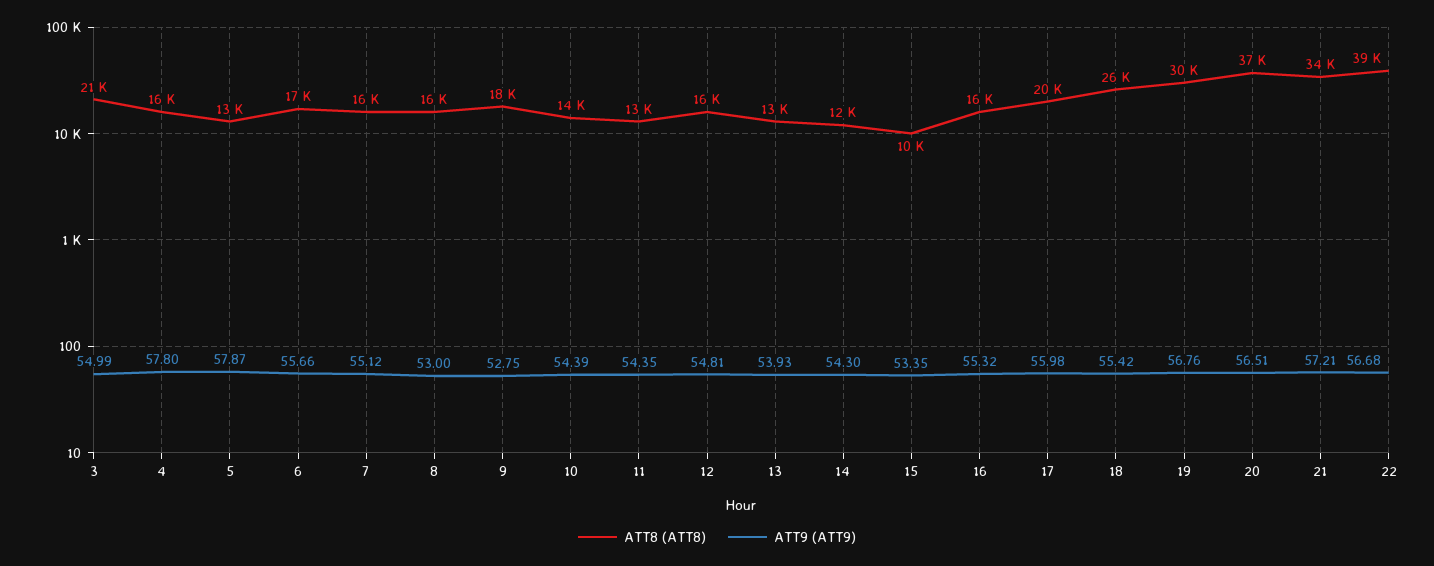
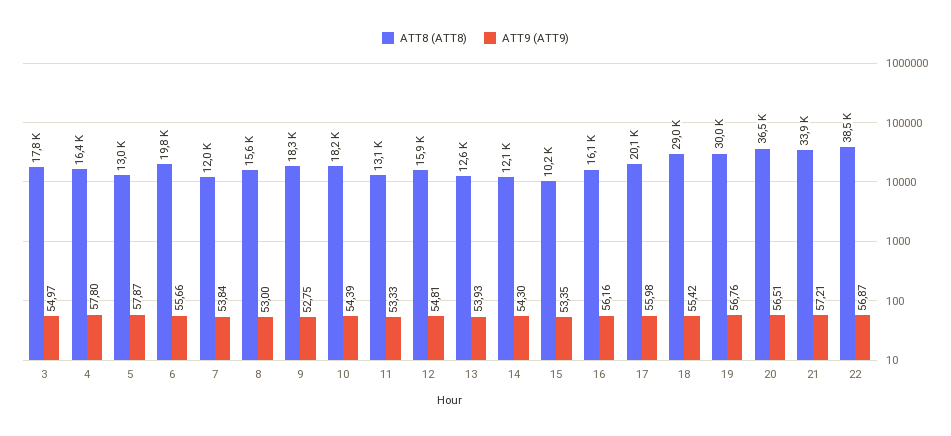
ATT8 (ATT8), 3: 21000 -> 17800
ATT9 (ATT9), 3: 54.99 -> 54.97
ATT8 (ATT8), 6: 17000 -> 19800
ATT8 (ATT8), 7: 16000 -> 12000
ATT9 (ATT9), 7: 55.12 -> 53.84
ATT8 (ATT8), 10: 14000 -> 18200
ATT9 (ATT9), 11: 54.35 -> 53.33
ATT9 (ATT9), 16: 55.32 -> 56.16
ATT8 (ATT8), 18: 26000 -> 29000
ATT9 (ATT9), 22: 56.68 -> 56.87

